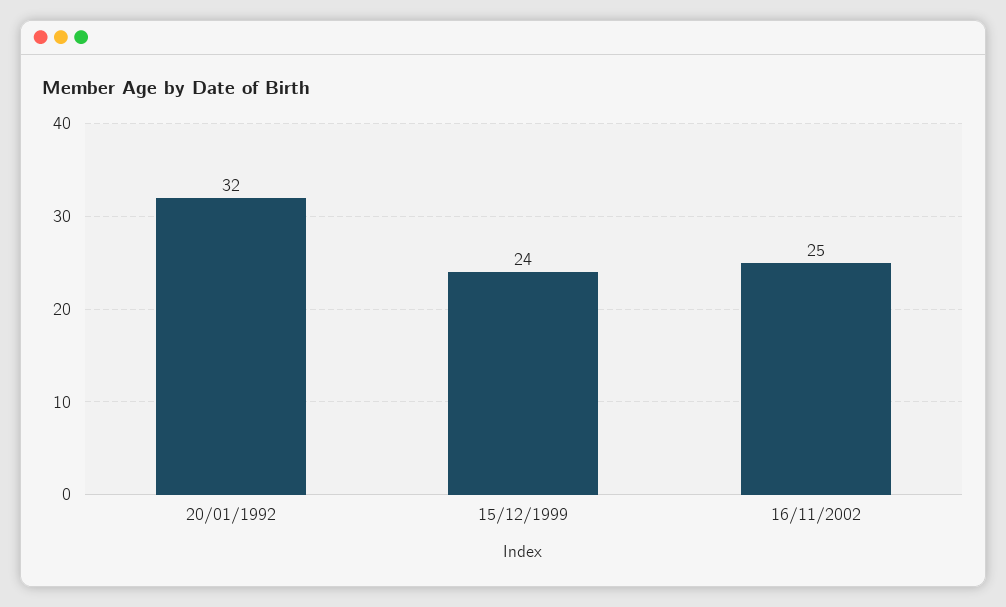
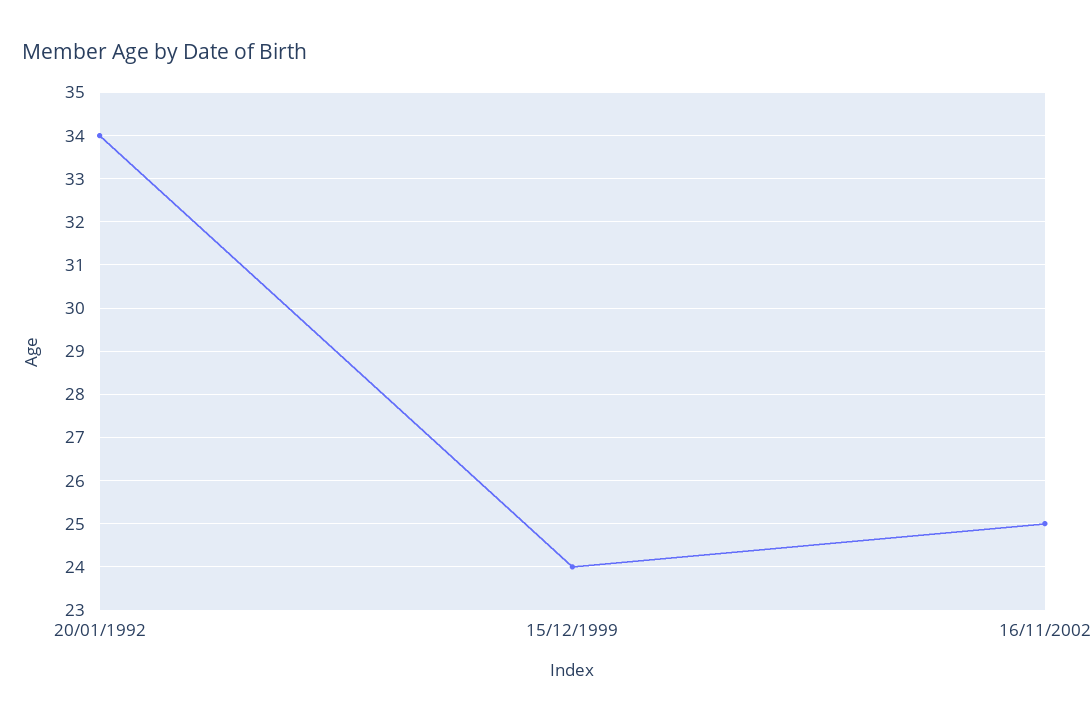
20/01/1992: 32 -> 34

